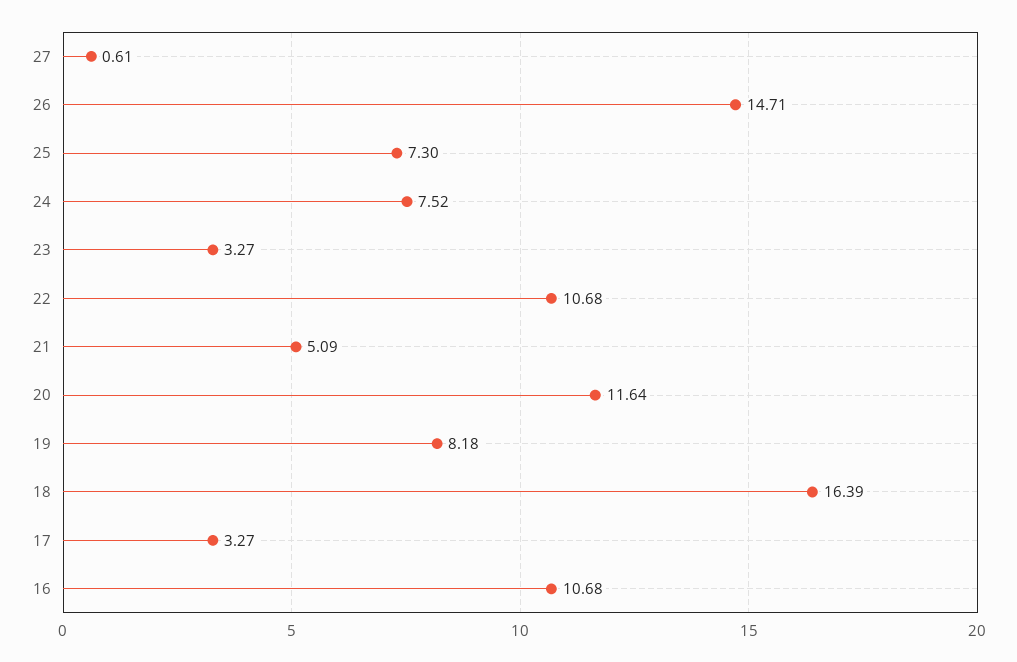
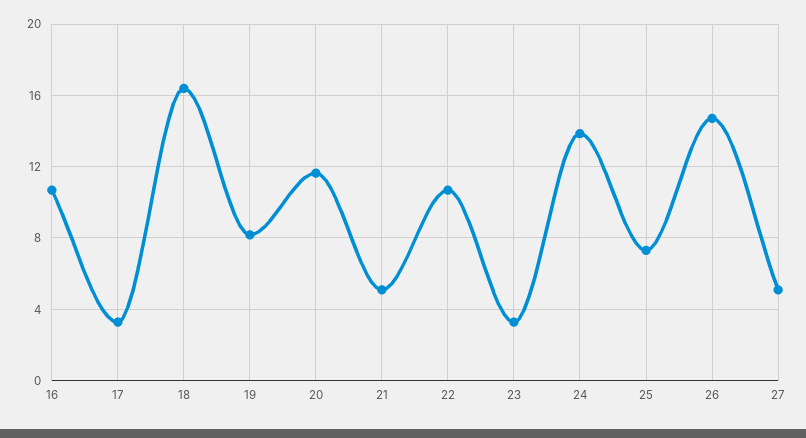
27: 0.61 -> 5
24: 7.52 -> 14

